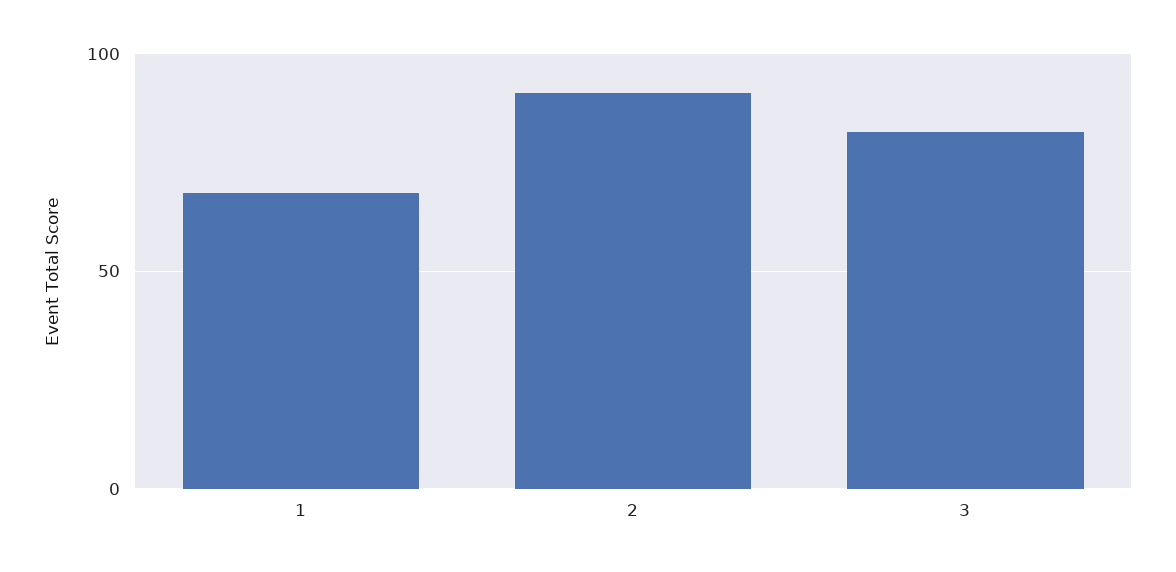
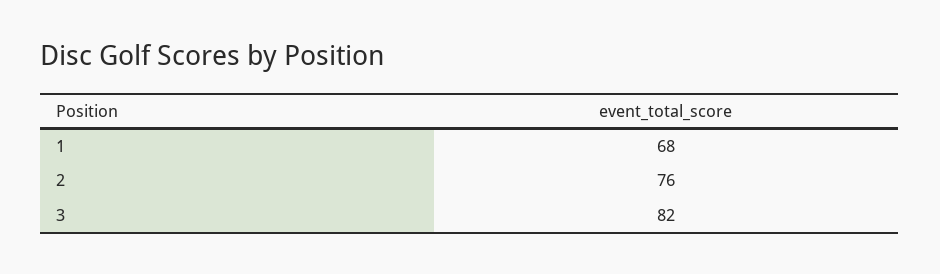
2: 90 -> 76

